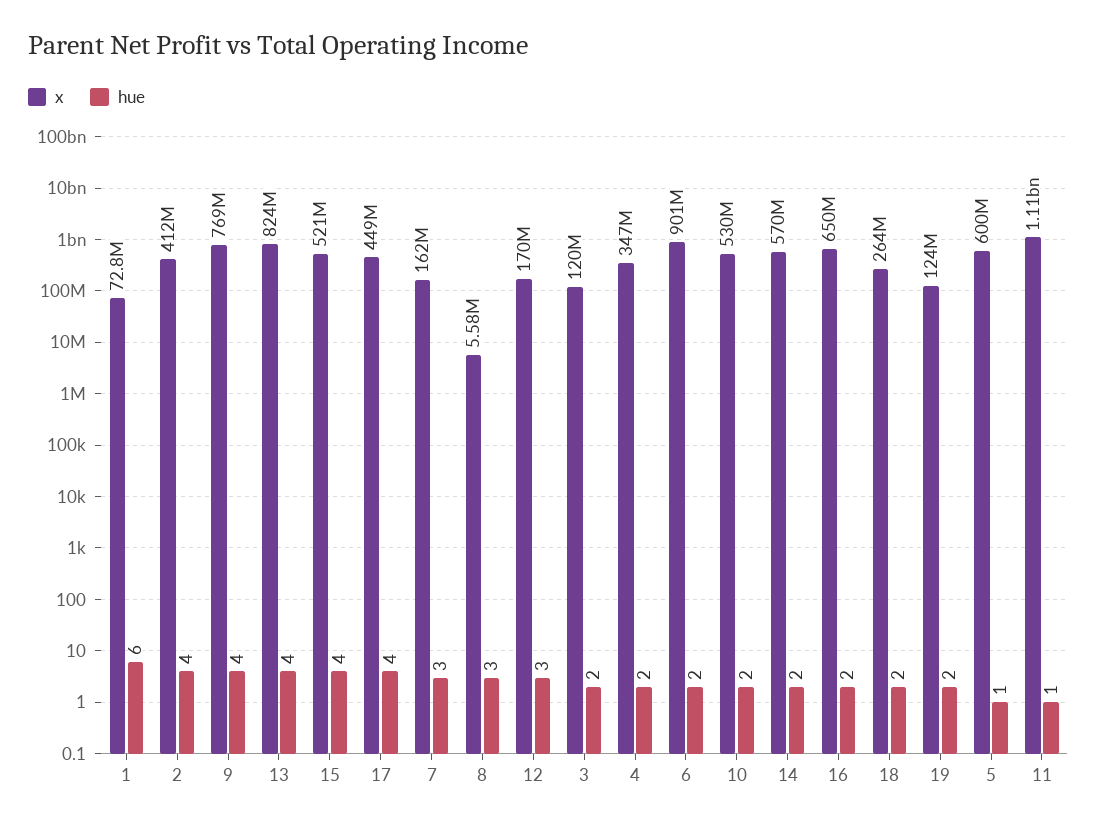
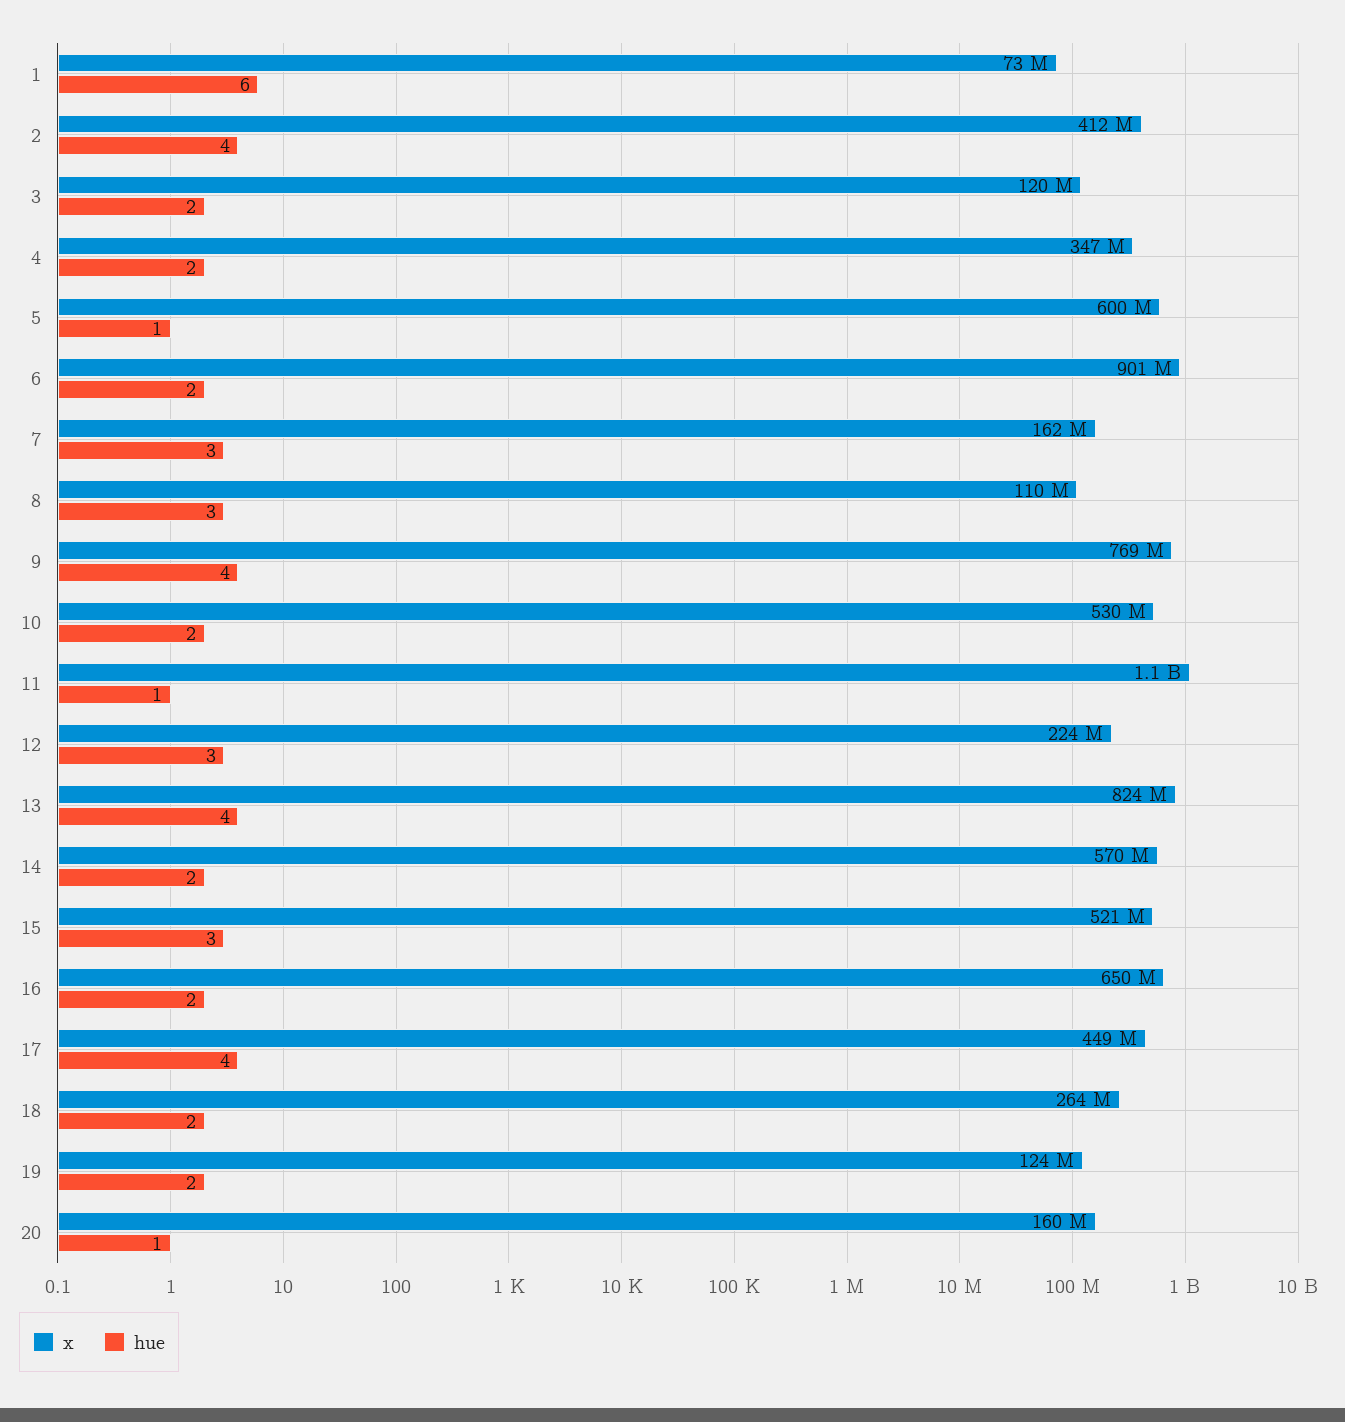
hue, 15: 4 -> 3
x, 8: 5580000 -> 110000000
x, 12: 170000000 -> 224000000
x, 20: none -> 160000000
hue, 20: none -> 1

